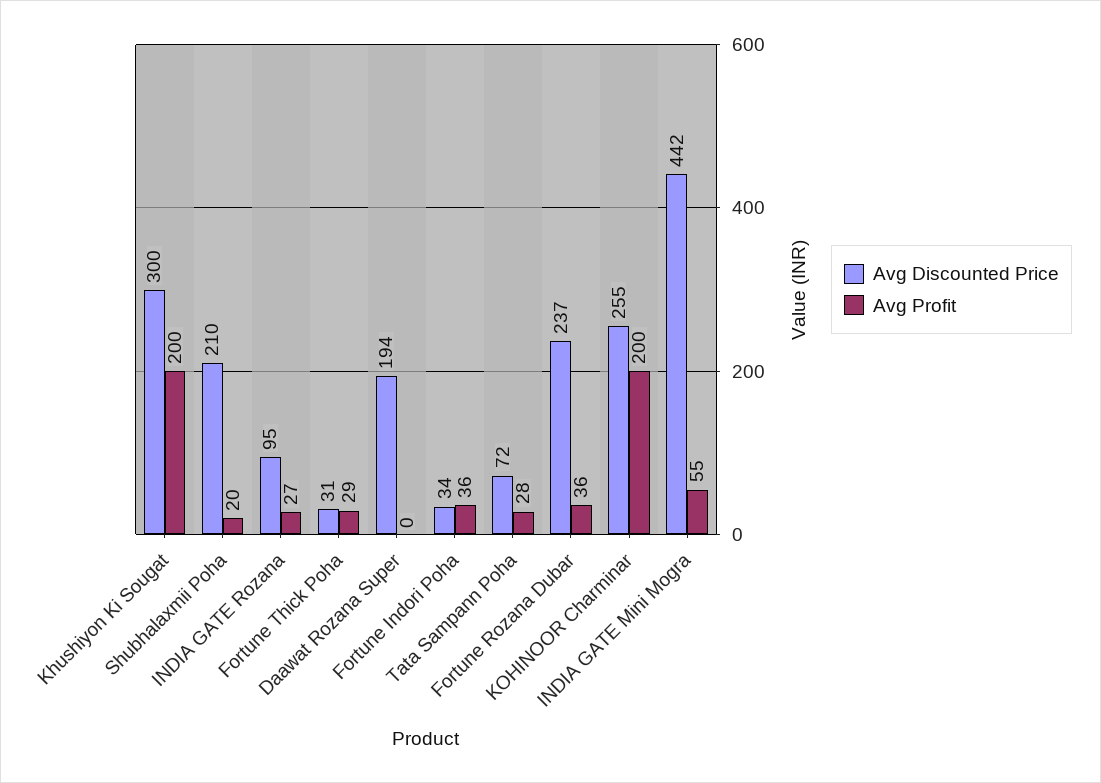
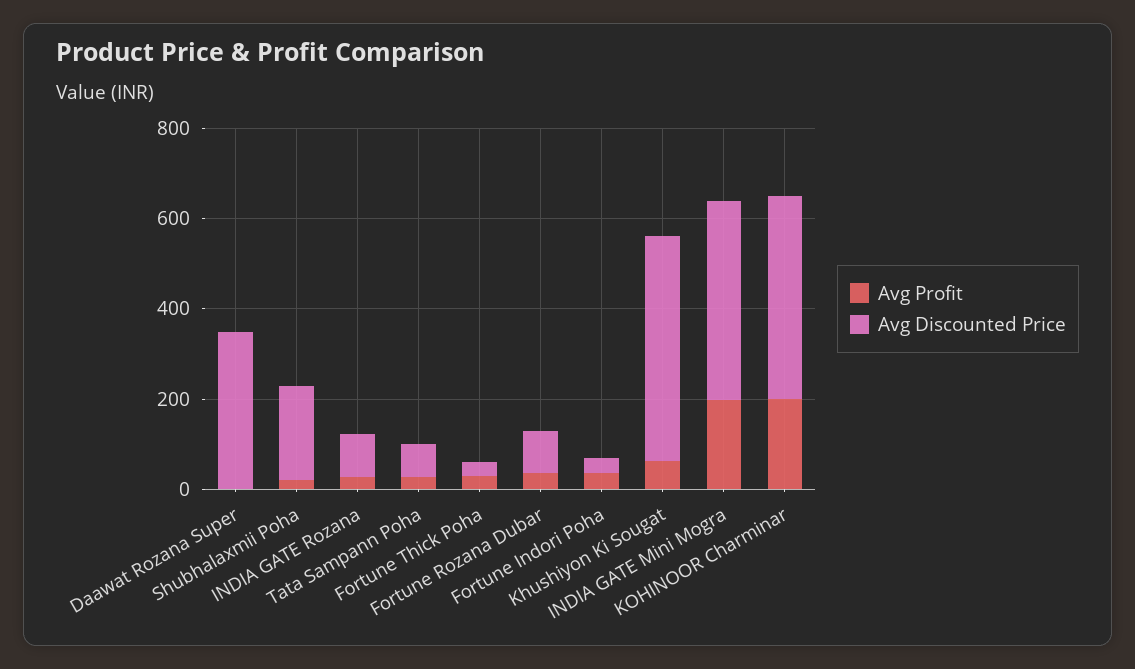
Avg Discounted Price, Khushiyon Ki Sougat: 300 -> 500
Avg Profit, Khushiyon Ki Sougat: 200 -> 50
Avg Discounted Price, Daawat Rozana Super: 194 -> 350
Avg Discounted Price, Fortune Rozana Dubar: 237 -> 100
Avg Discounted Price, KOHINOOR Charminar: 255 -> 450
Avg Profit, INDIA GATE Mini Mogra: 55 -> 200

